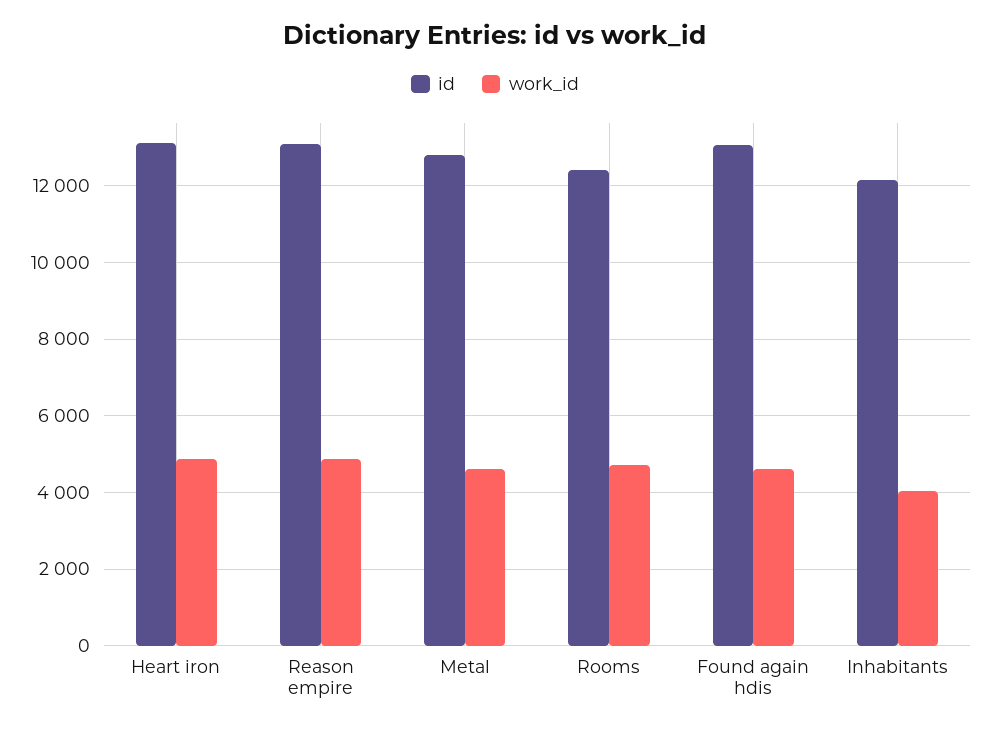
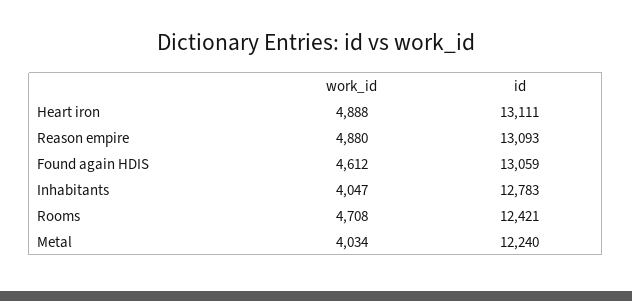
id, Metal: 12800 -> 12240
work_id, Metal: 4600 -> 4034
id, Inhabitants: 12200 -> 12783

